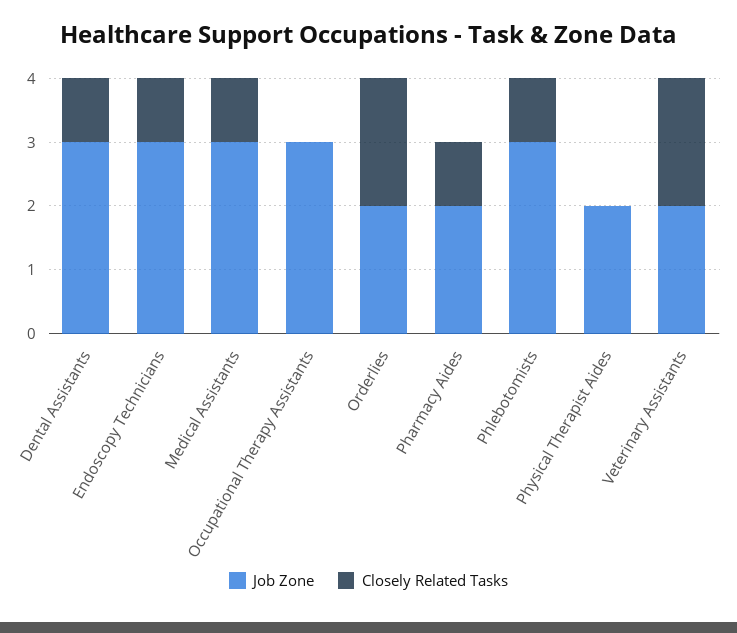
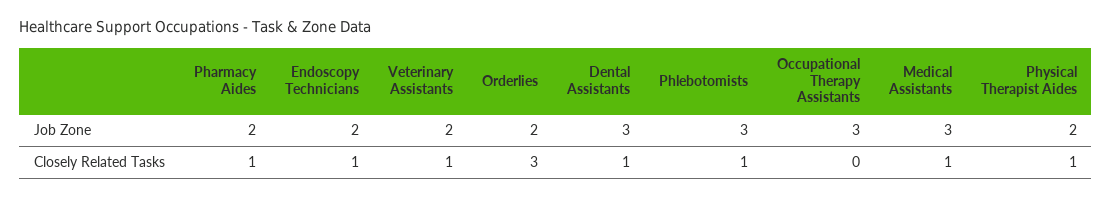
Job Zone, Endoscopy Technicians: 3 -> 2
Closely Related Tasks, Orderlies: 2 -> 3
Closely Related Tasks, Physical Therapist Aides: 0 -> 1
Closely Related Tasks, Veterinary Assistants: 2 -> 1

